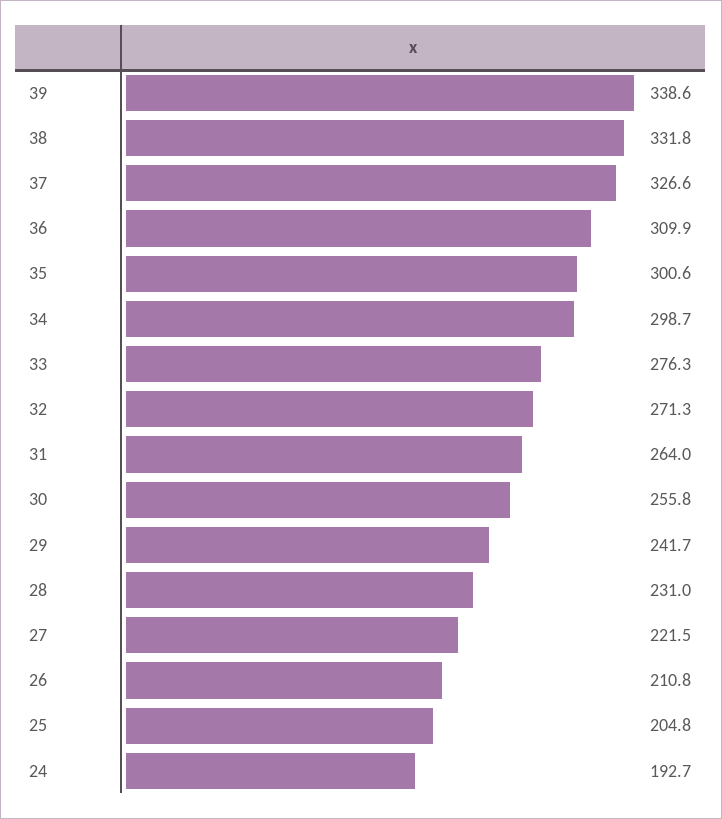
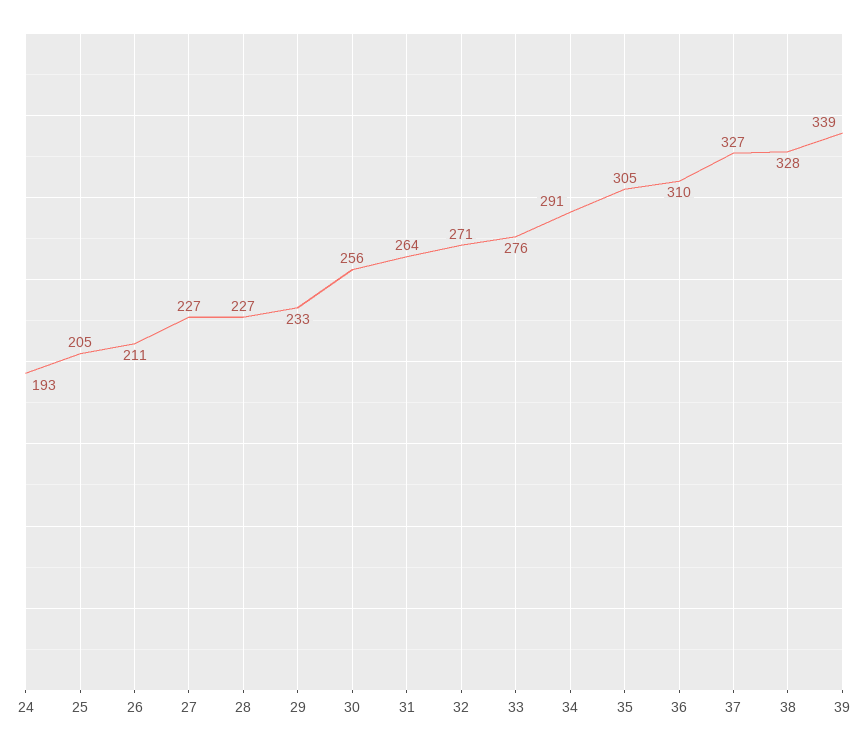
38: 331.8 -> 328
35: 300.6 -> 305
34: 298.7 -> 291
29: 241.7 -> 233
28: 231 -> 227
27: 221.5 -> 227

